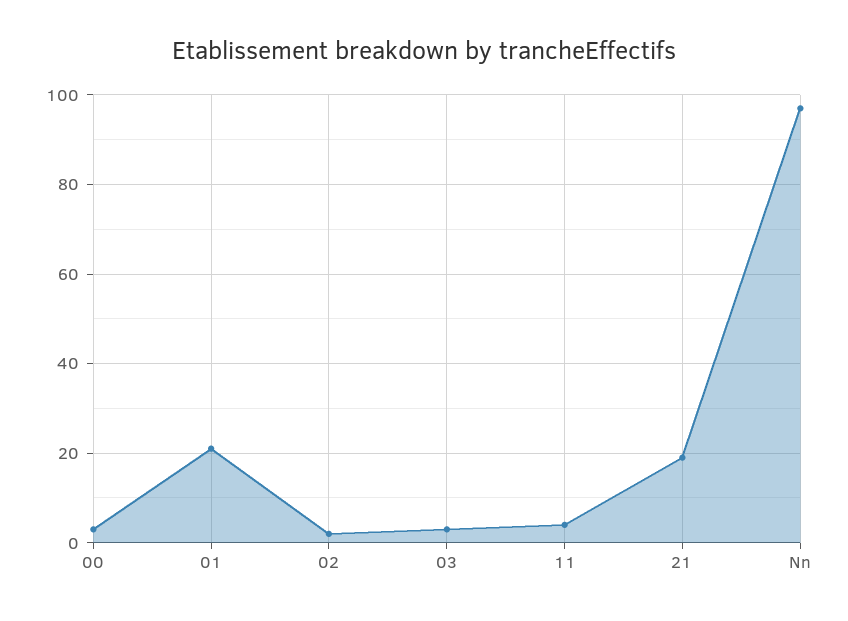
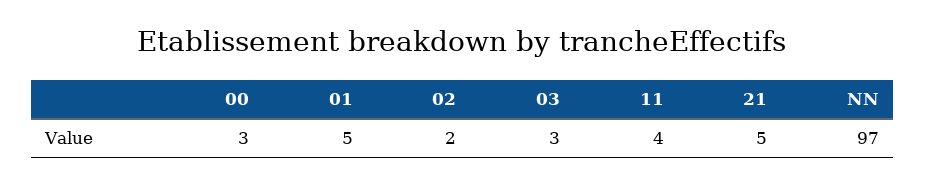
01: 20 -> 5
21: 20 -> 5

